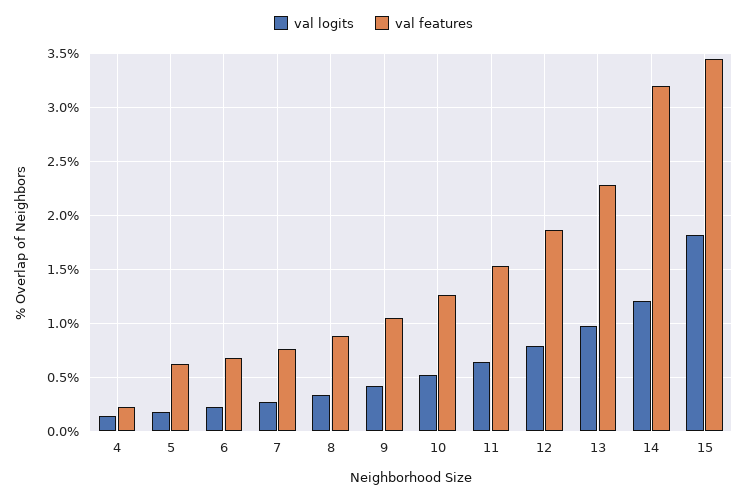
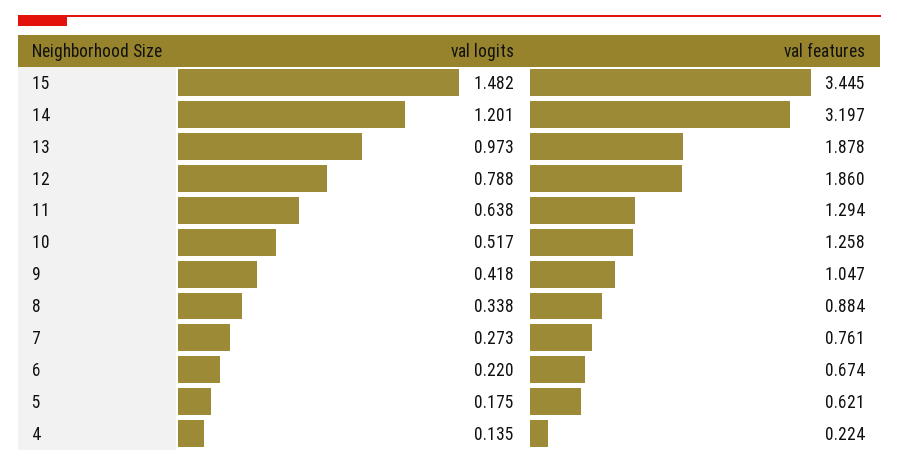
val features, 11: 1.5 -> 1.294
val features, 13: 2.3 -> 1.878
val logits, 15: 1.8 -> 1.482

